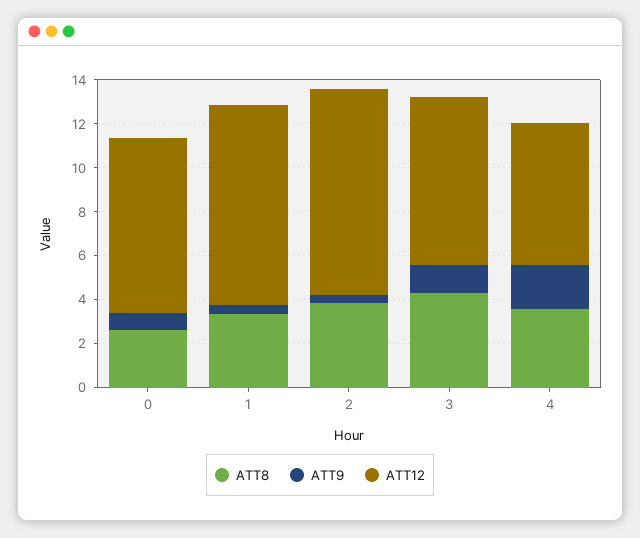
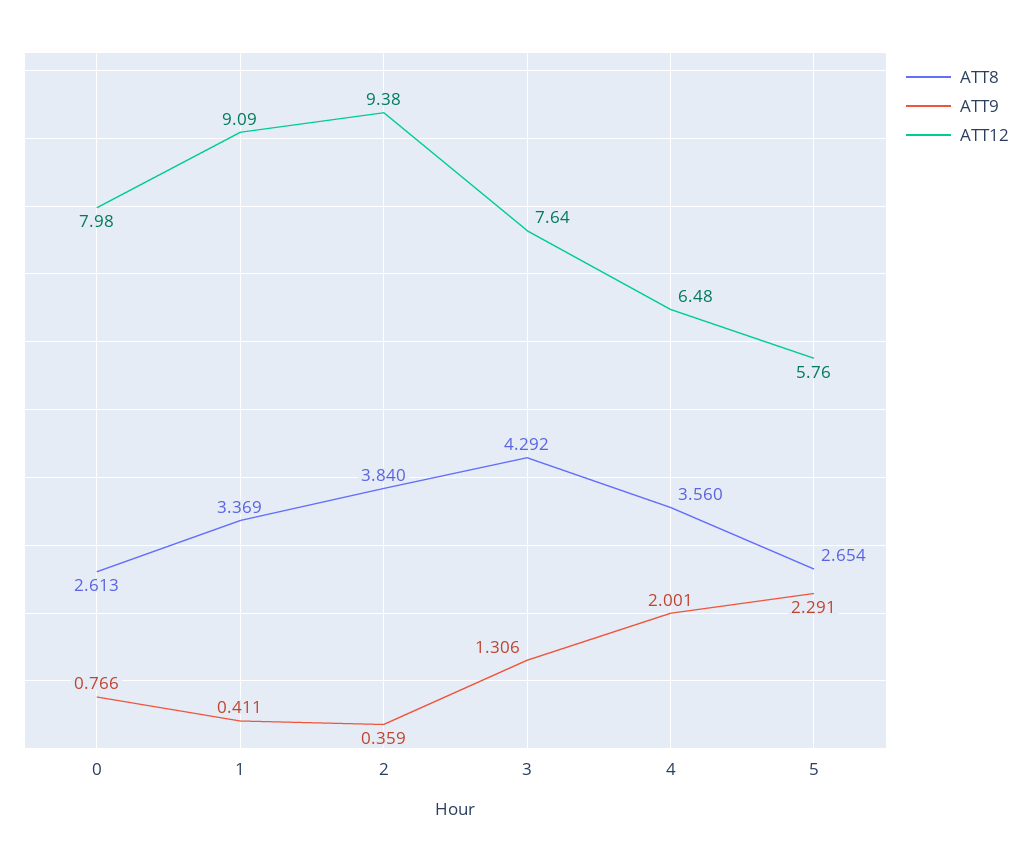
ATT8, 5: none -> 2.654
ATT9, 5: none -> 2.291
ATT12, 5: none -> 5.76

